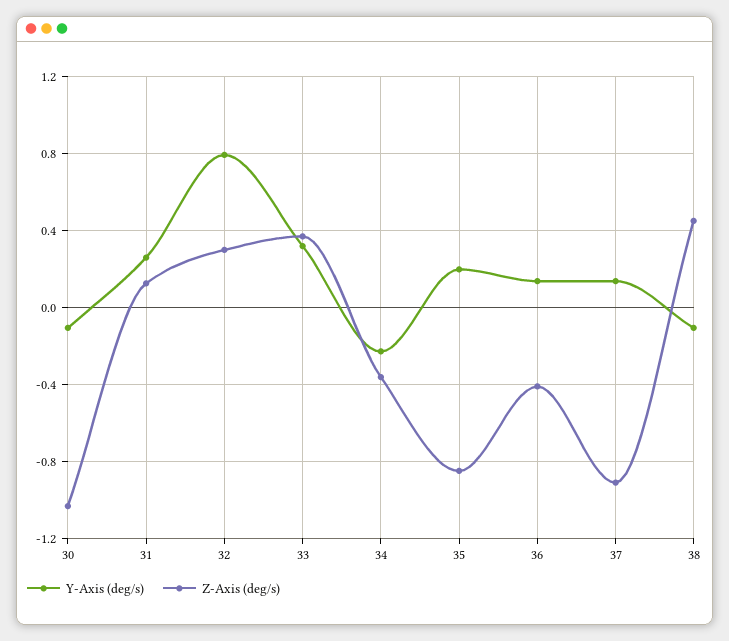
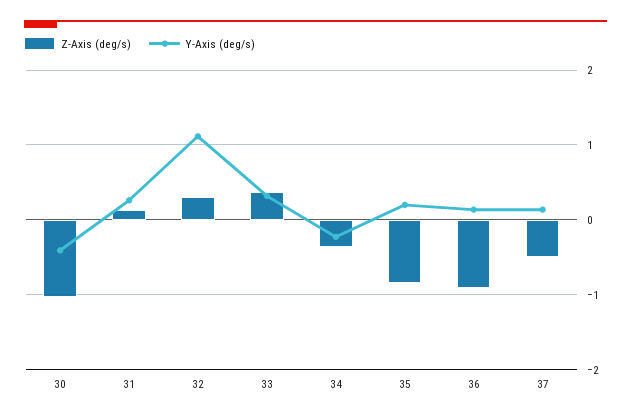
Y-Axis (deg/s), 30: -0.1 -> -0.4
Y-Axis (deg/s), 32: 0.8 -> 1.1
Z-Axis (deg/s), 36: -0.4 -> -0.9
Z-Axis (deg/s), 37: -0.9 -> -0.5
Y-Axis (deg/s), 38: -0.1 -> none
Z-Axis (deg/s), 38: 0.45 -> none

